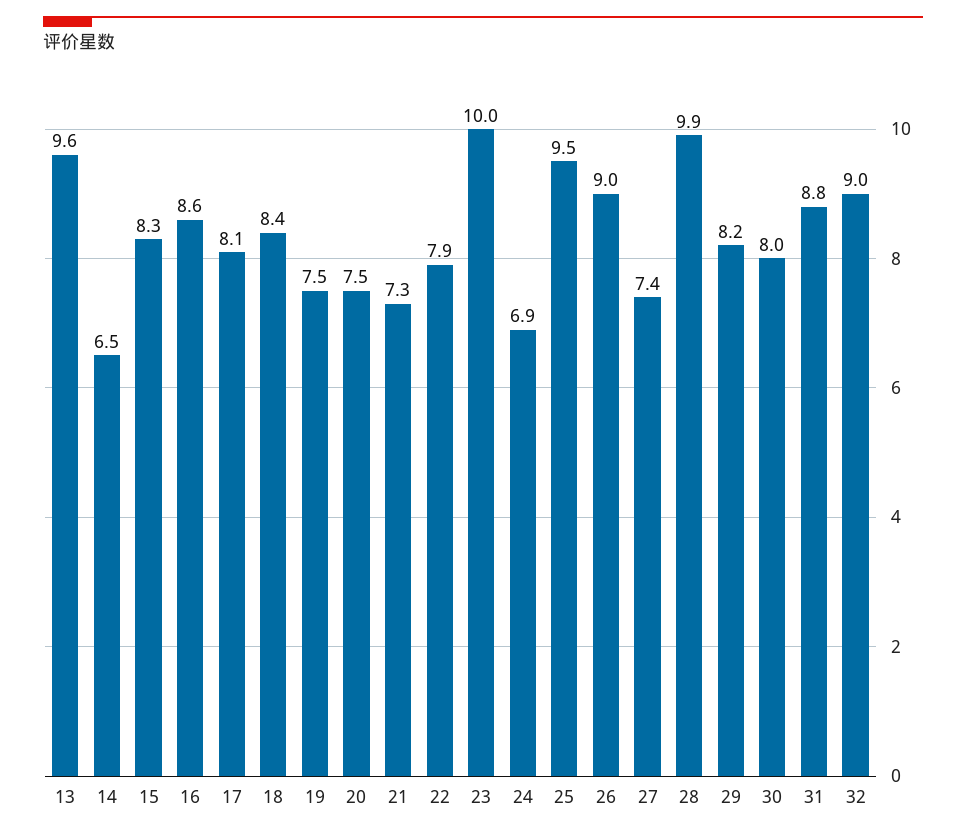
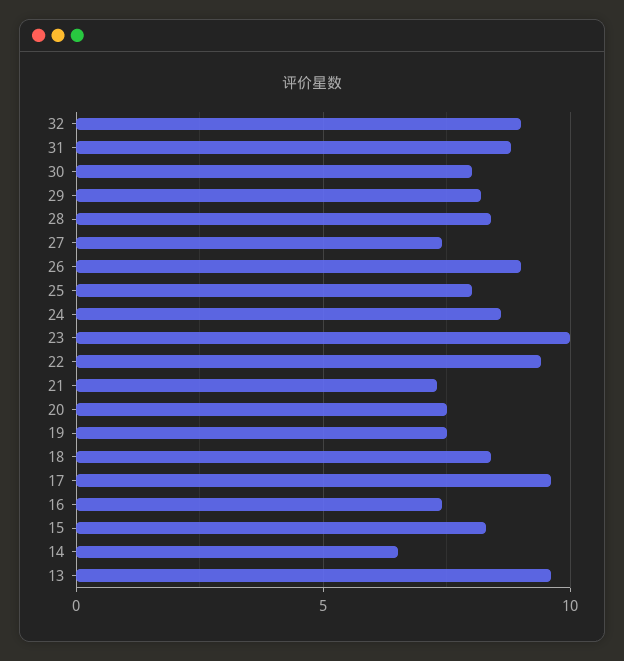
16: 8.6 -> 7.5
17: 8.1 -> 9.5
22: 7.9 -> 9.5
24: 6.9 -> 8.5
25: 9.5 -> 8
28: 9.9 -> 8.5

